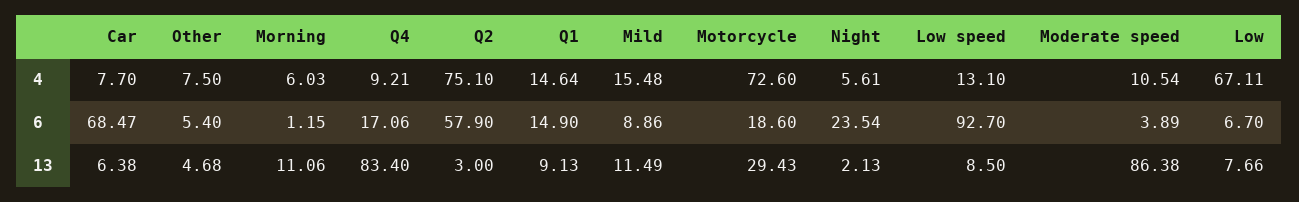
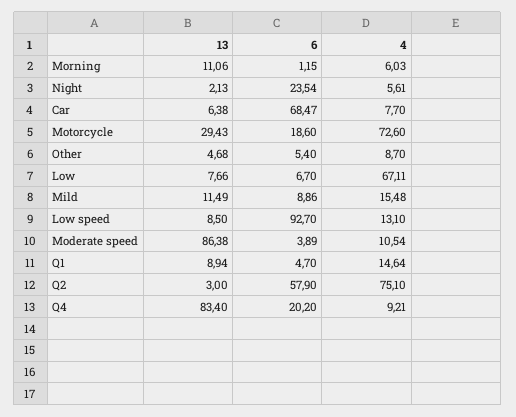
Other, 4: 7.5 -> 8.7
Q4, 6: 17.06 -> 20.2
Q1, 6: 14.9 -> 4.7
Q1, 13: 9.13 -> 8.94

